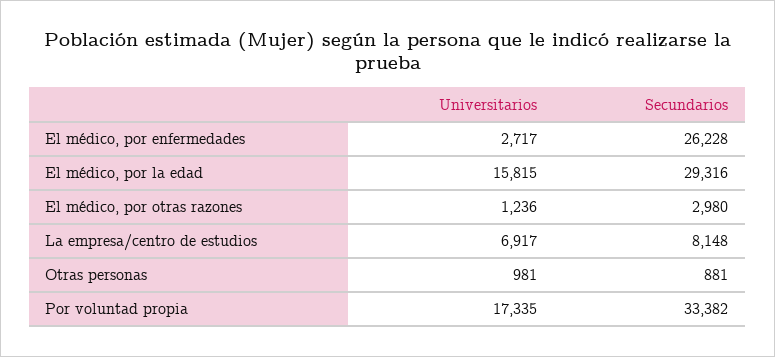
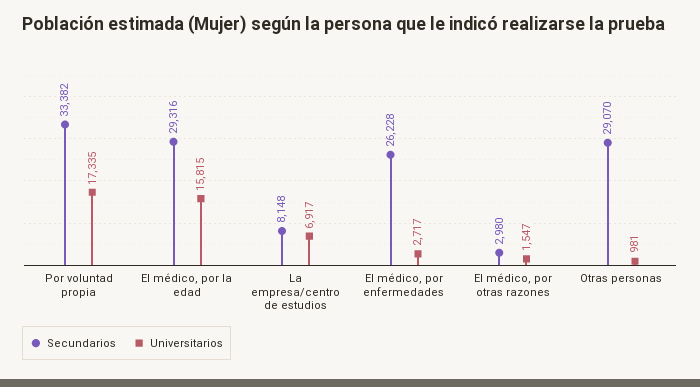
Universitarios, El médico, por otras razones: 1236 -> 1547
Secundarios, Otras personas: 881 -> 29070

